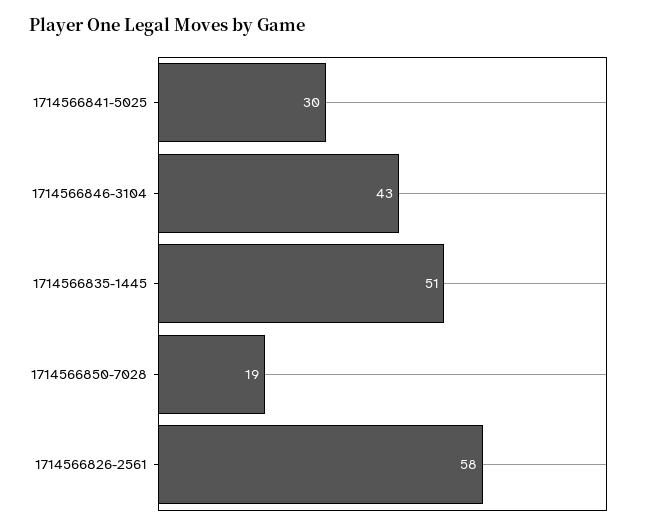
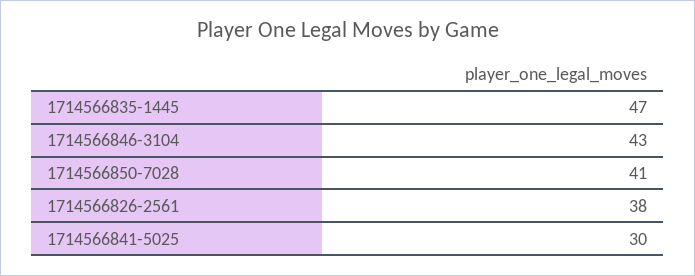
1714566835-1445: 51 -> 47
1714566850-7028: 19 -> 41
1714566826-2561: 58 -> 38

